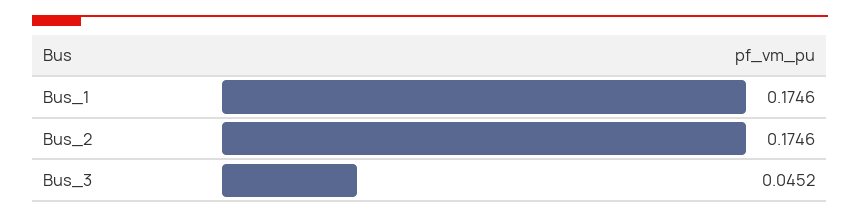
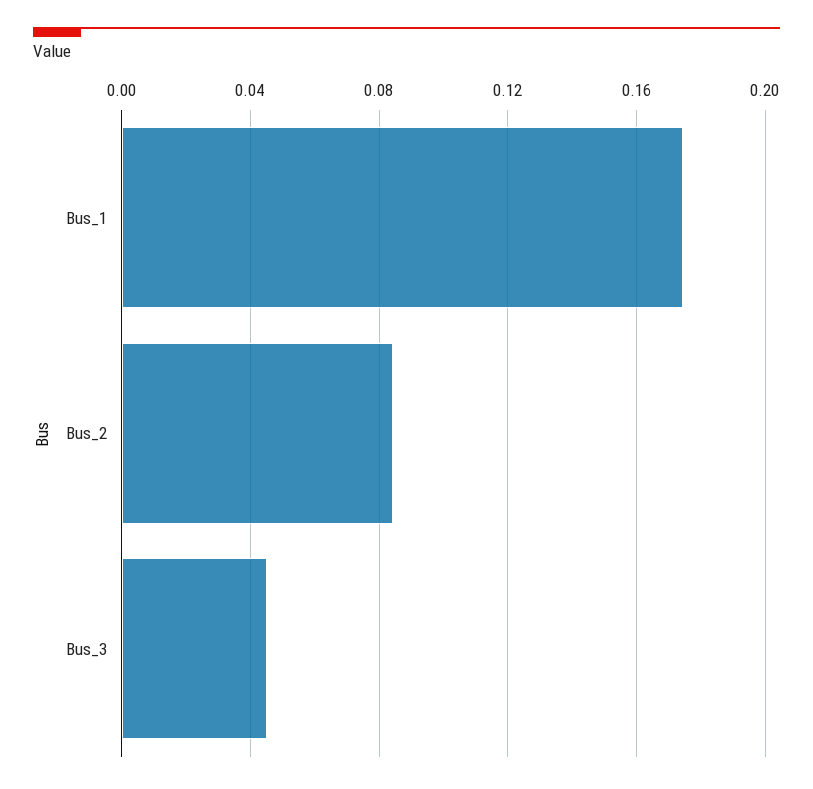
Bus_2: 0.1746 -> 0.085

